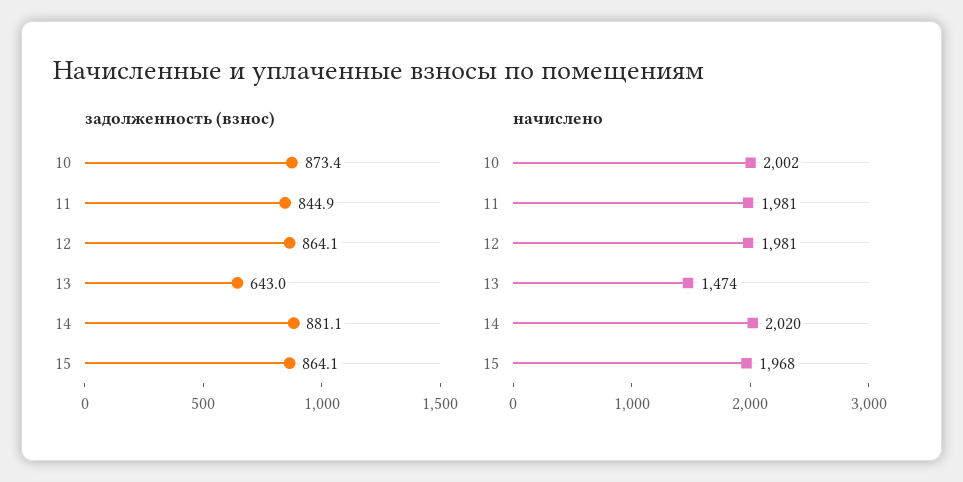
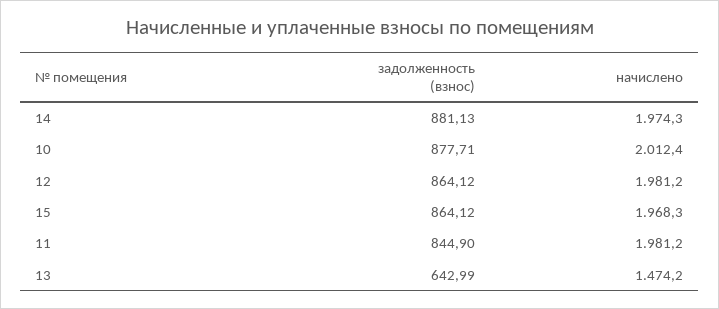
задолженность (взнос), 10: 873.4 -> 877.71
начислено, 10: 2002 -> 2012.4
начислено, 14: 2020 -> 1974.3

